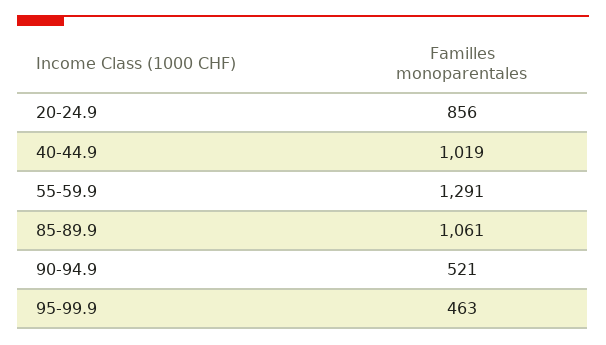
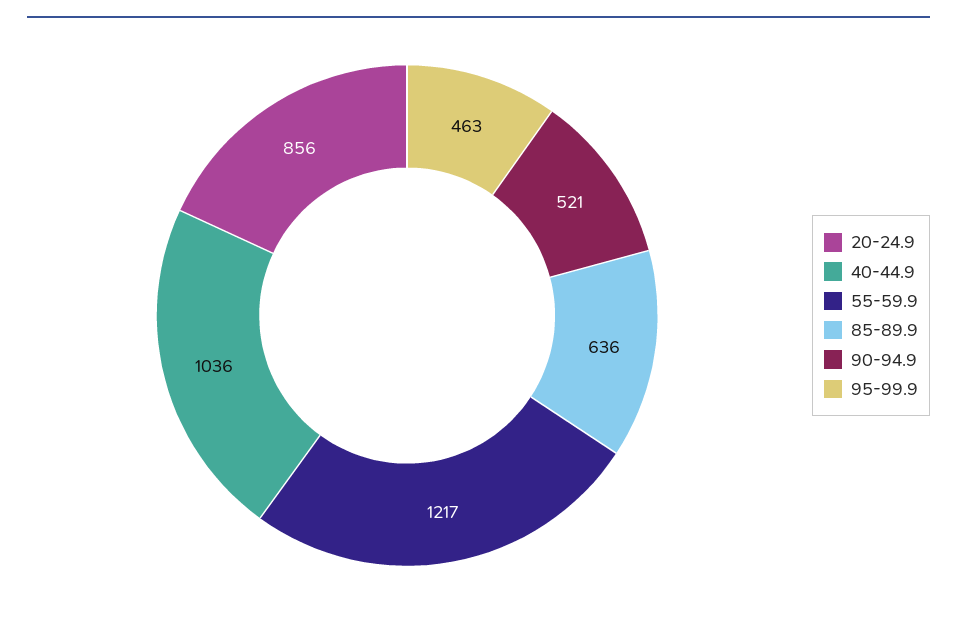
40-44.9: 1019 -> 1036
55-59.9: 1291 -> 1217
85-89.9: 1061 -> 636

